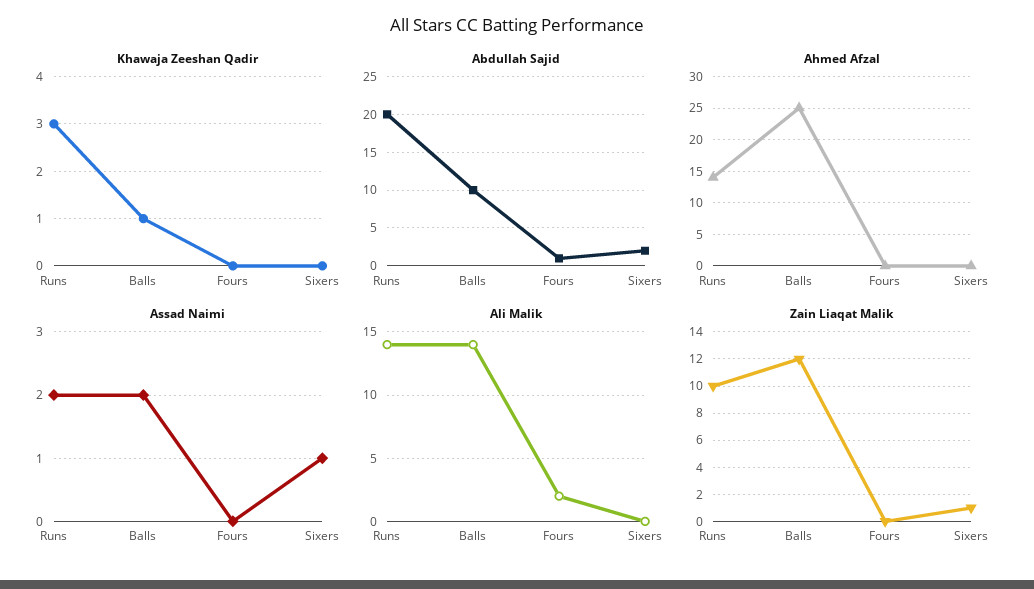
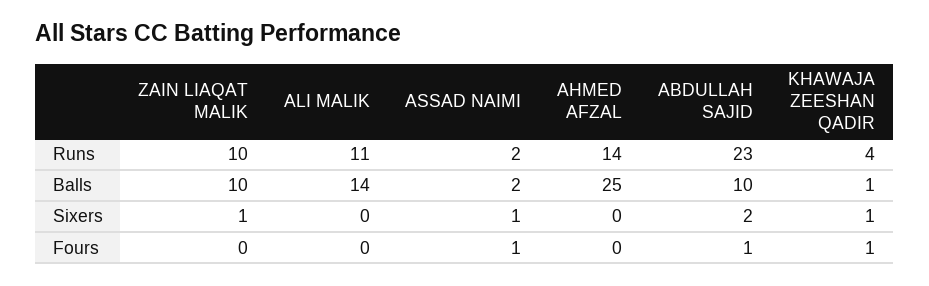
Khawaja Zeeshan Qadir, Runs: 3 -> 4
Khawaja Zeeshan Qadir, Fours: 0 -> 1
Khawaja Zeeshan Qadir, Sixers: 0 -> 1
Abdullah Sajid, Runs: 20 -> 23
Assad Naimi, Fours: 0 -> 1
Ali Malik, Runs: 14 -> 11
Ali Malik, Fours: 2 -> 0
Zain Liaqat Malik, Balls: 12 -> 10

